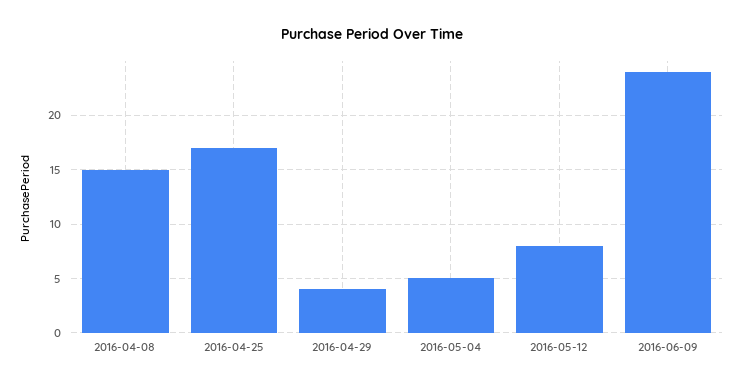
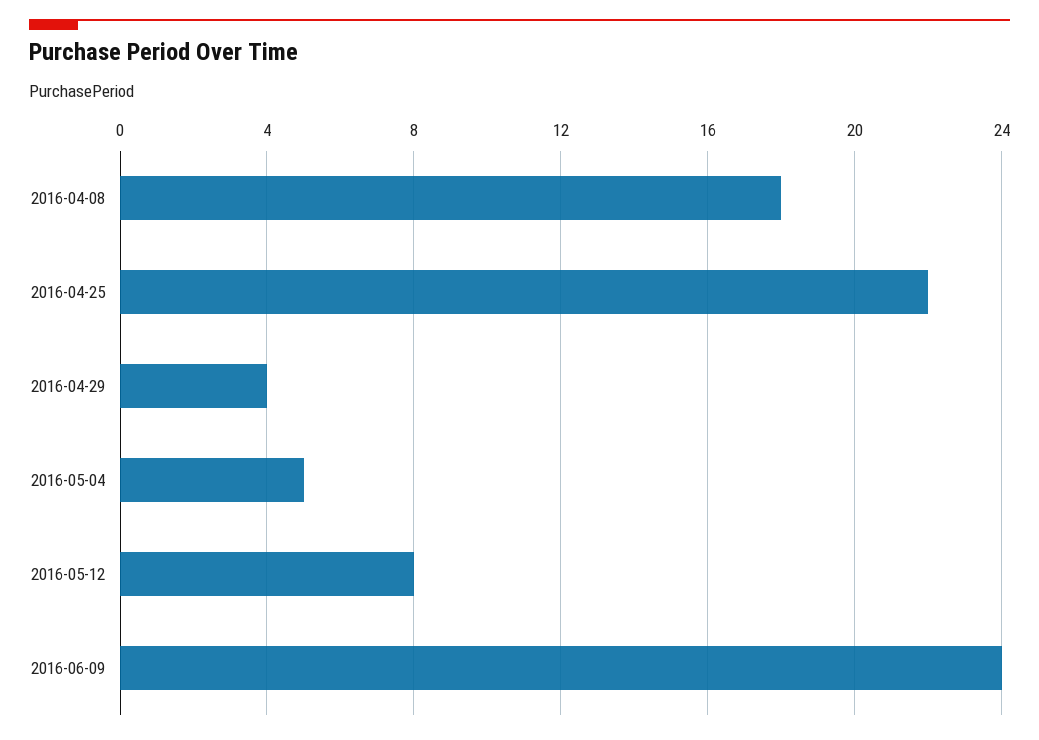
2016-04-08: 15 -> 18
2016-04-25: 17 -> 22

